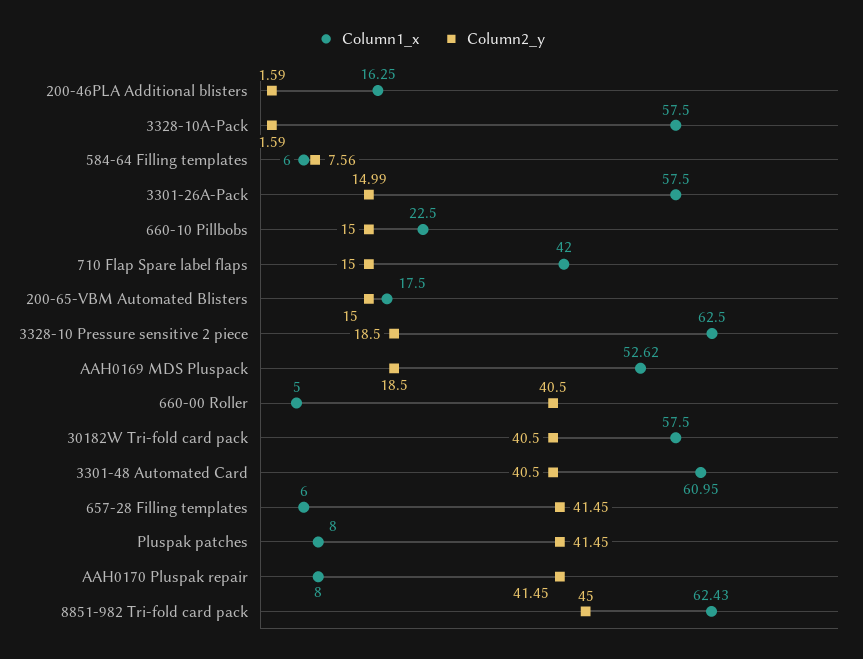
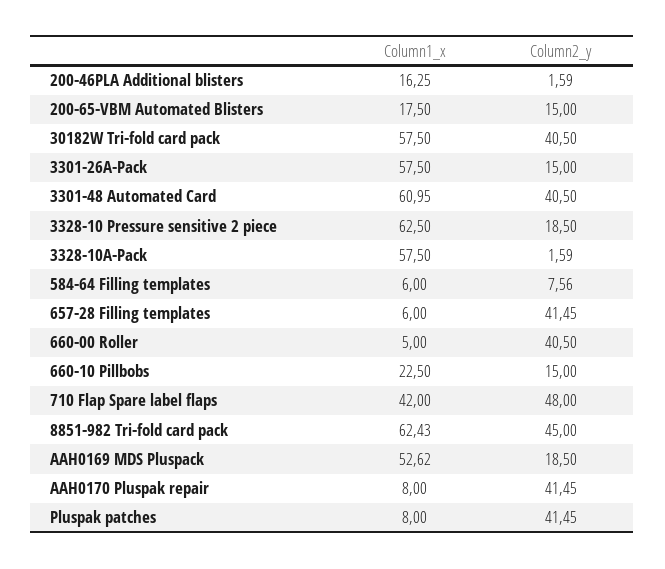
Column2_y, 3301-26A-Pack: 14.99 -> 15
Column2_y, 710 Flap Spare label flaps: 15 -> 48

